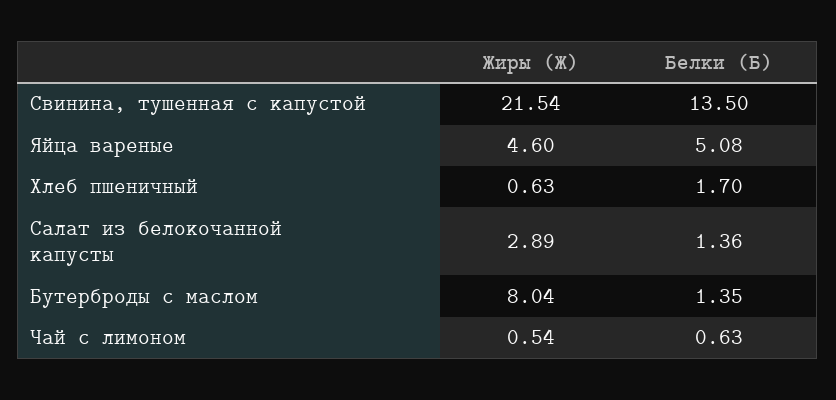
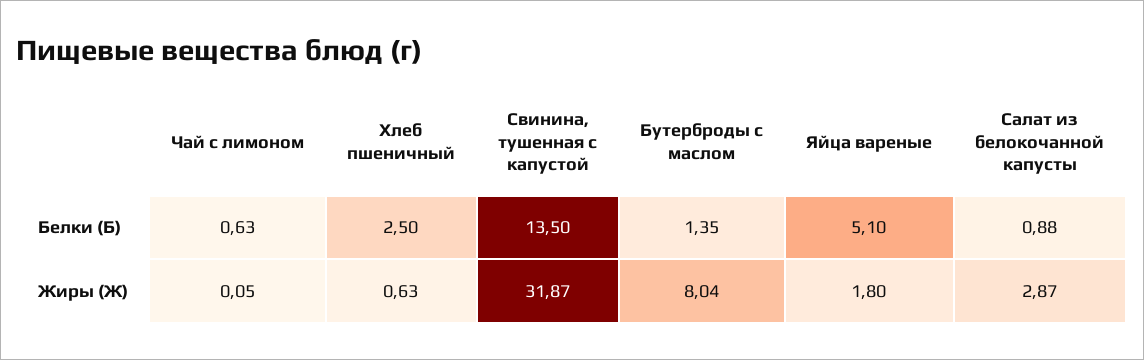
Жиры (Ж), Свинина, тушенная с капустой: 21.54 -> 31.87
Жиры (Ж), Яйца вареные: 4.6 -> 1.8
Белки (Б), Яйца вареные: 5.08 -> 5.1
Белки (Б), Хлеб пшеничный: 1.7 -> 2.5
Жиры (Ж), Салат из белокочанной капусты: 2.89 -> 2.87
Белки (Б), Салат из белокочанной капусты: 1.36 -> 0.88
Жиры (Ж), Чай с лимоном: 0.54 -> 0.05

